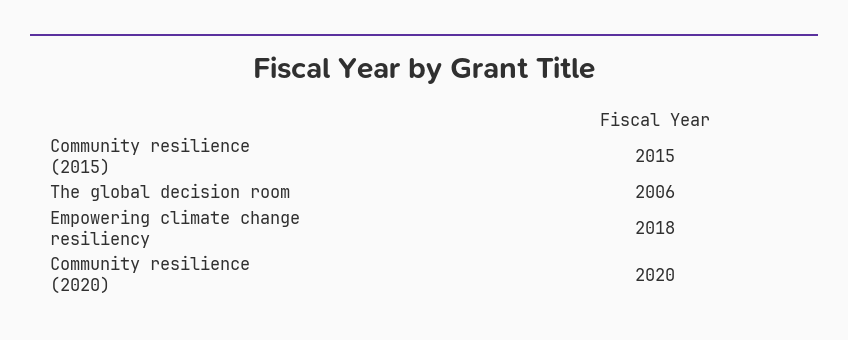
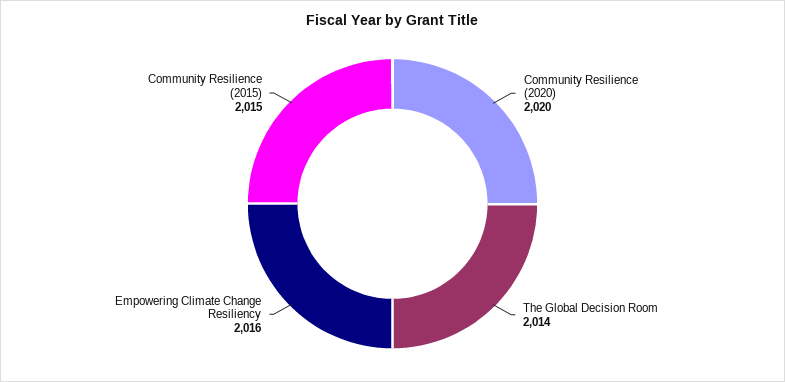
The global decision room: 2006 -> 2014
Empowering climate change resiliency: 2018 -> 2016

